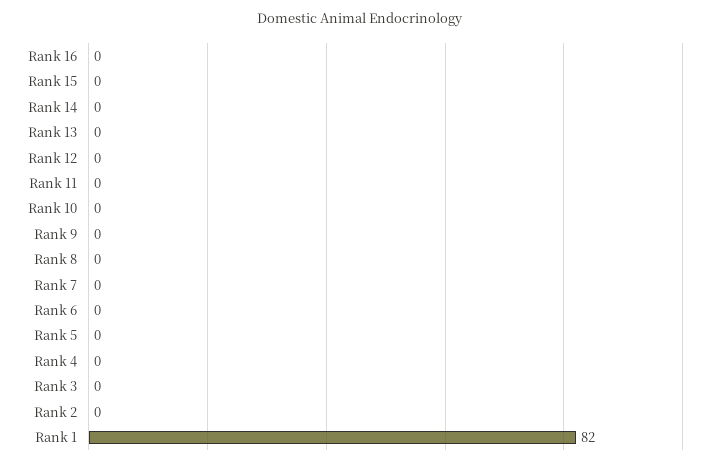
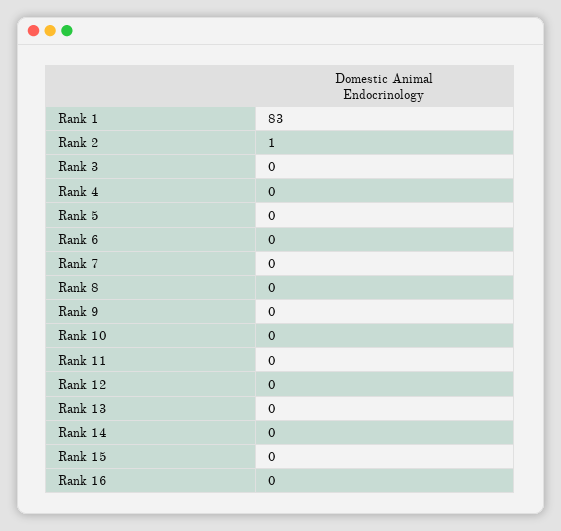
Rank 2: 0 -> 1
Rank 1: 82 -> 83

